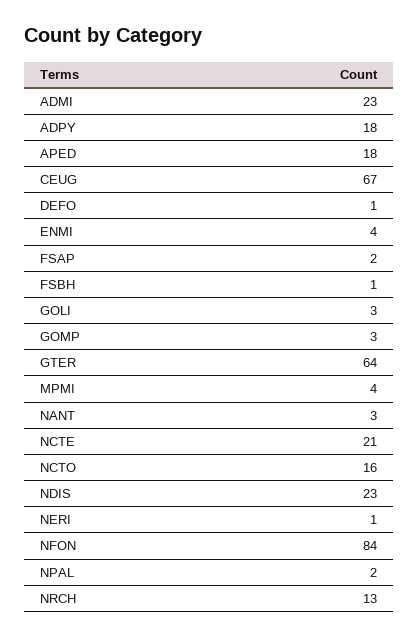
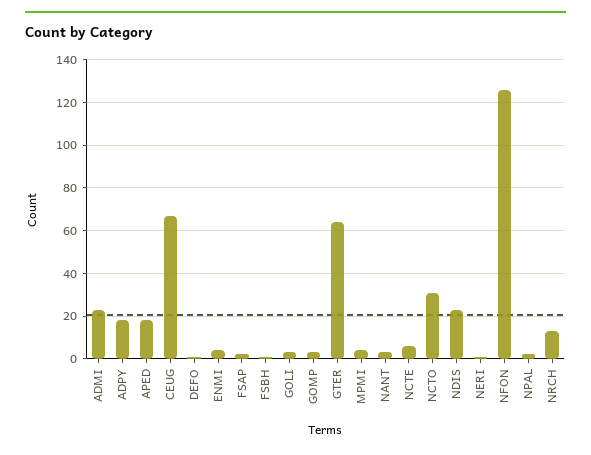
NCTE: 21 -> 5
NCTO: 16 -> 30
NFON: 84 -> 125

